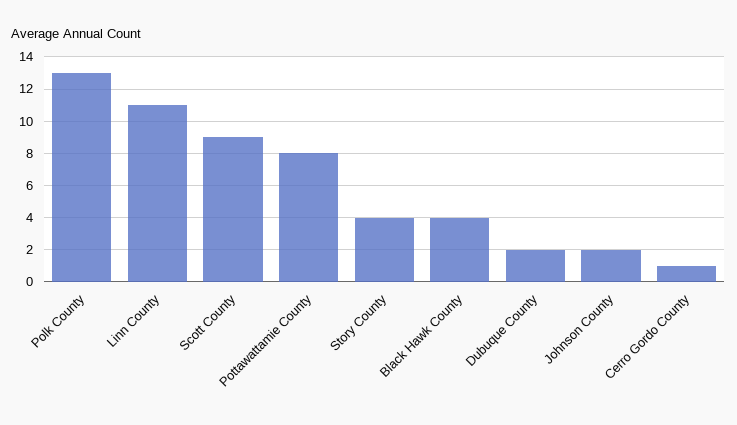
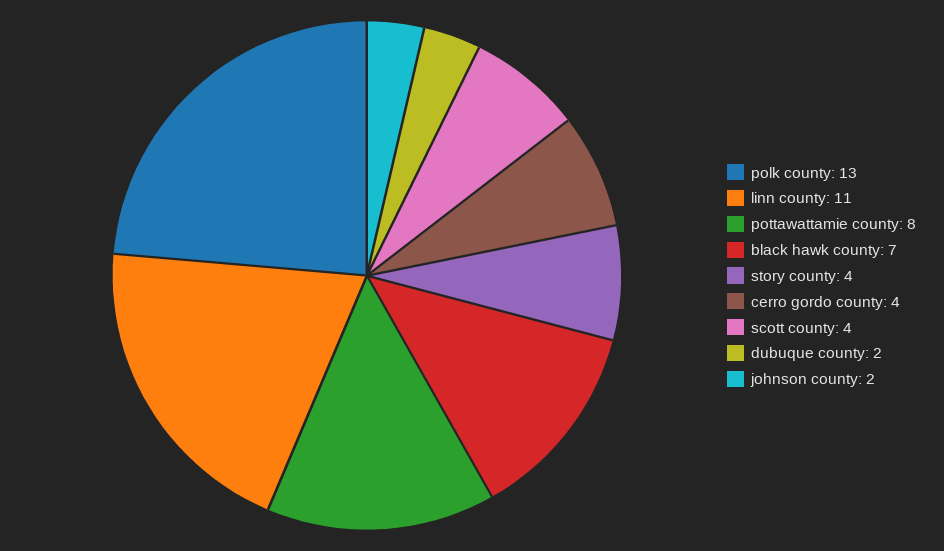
Scott County: 9 -> 4
Black Hawk County: 4 -> 7
Cerro Gordo County: 1 -> 4

